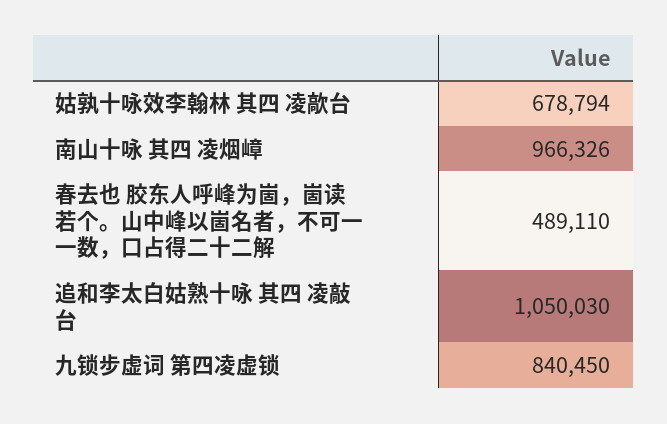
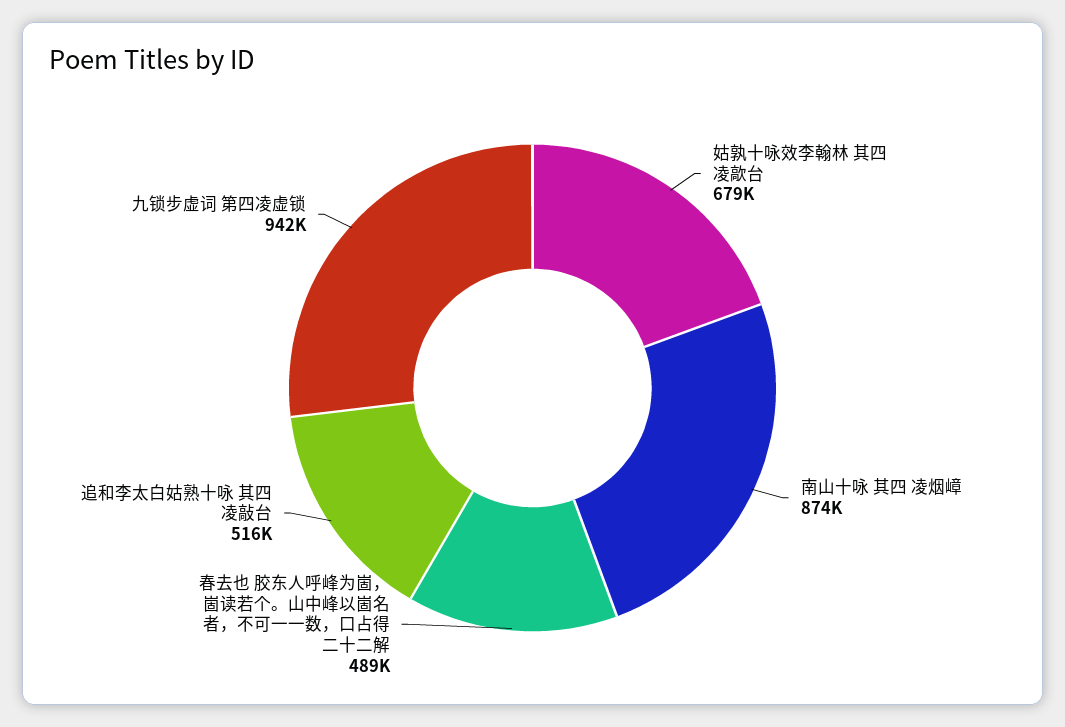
南山十咏 其四 凌烟嶂: 966326 -> 874000
追和李太白姑熟十咏 其四 凌敲台: 1050030 -> 516000
九锁步虚词 第四凌虚锁: 840450 -> 942000

